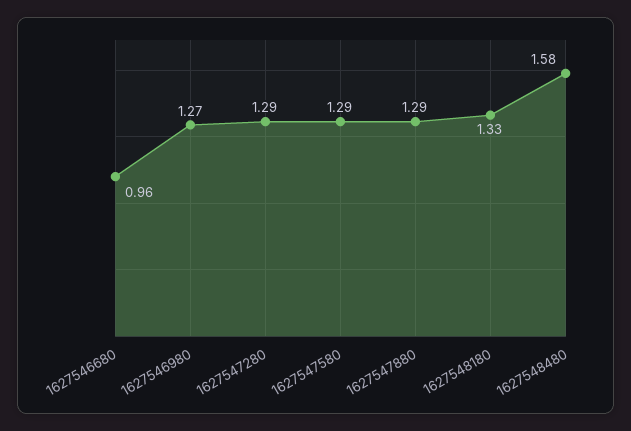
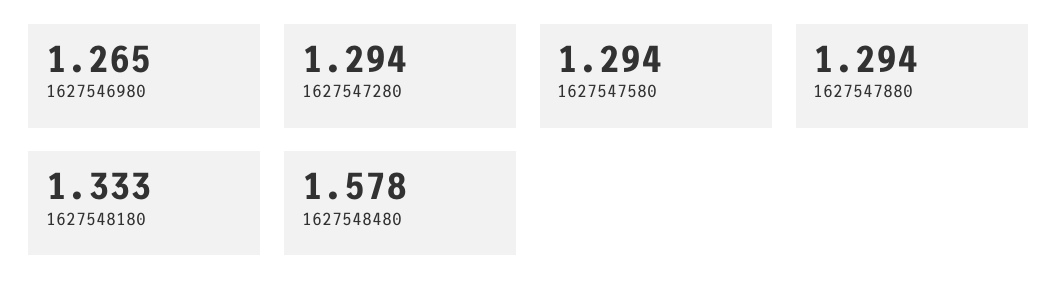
1627546680: 0.96 -> none

